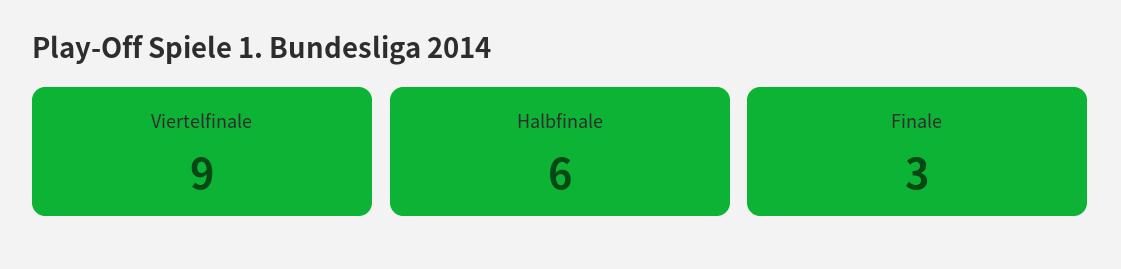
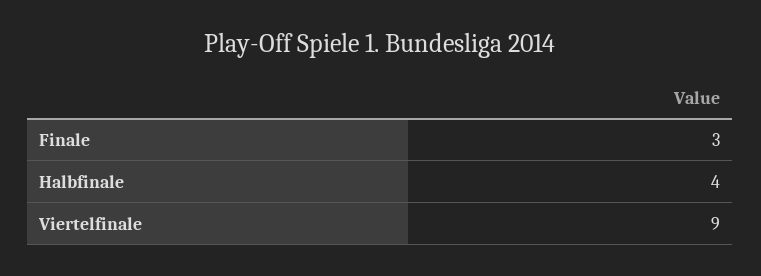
Halbfinale: 6 -> 4

